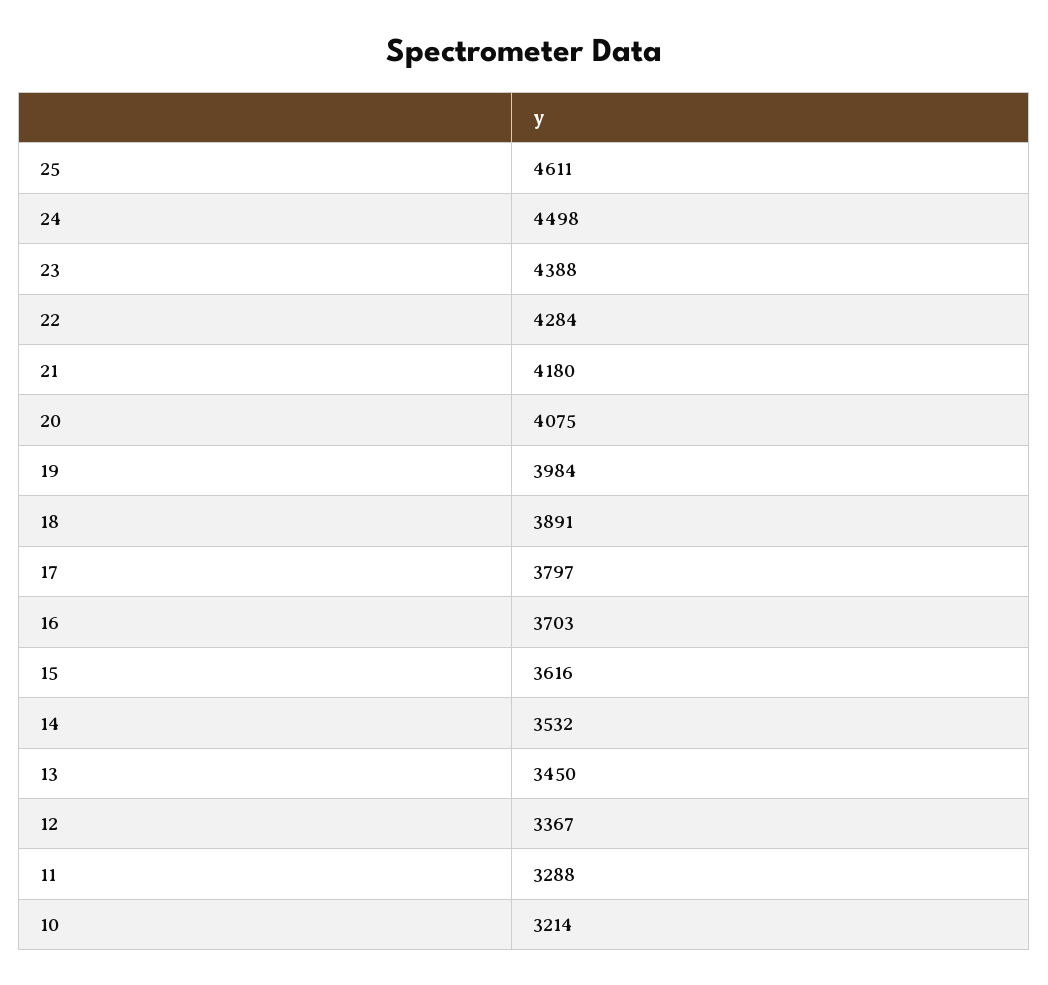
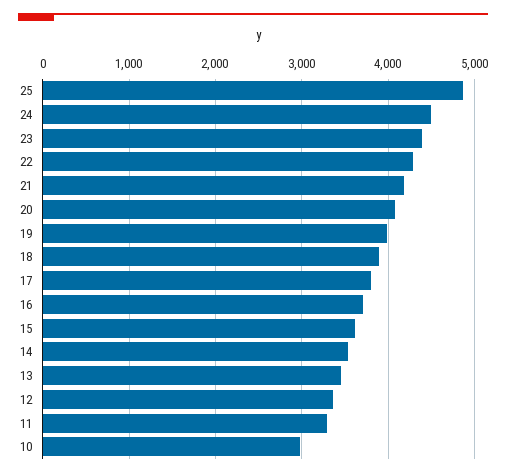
25: 4611 -> 4900
10: 3214 -> 3000

